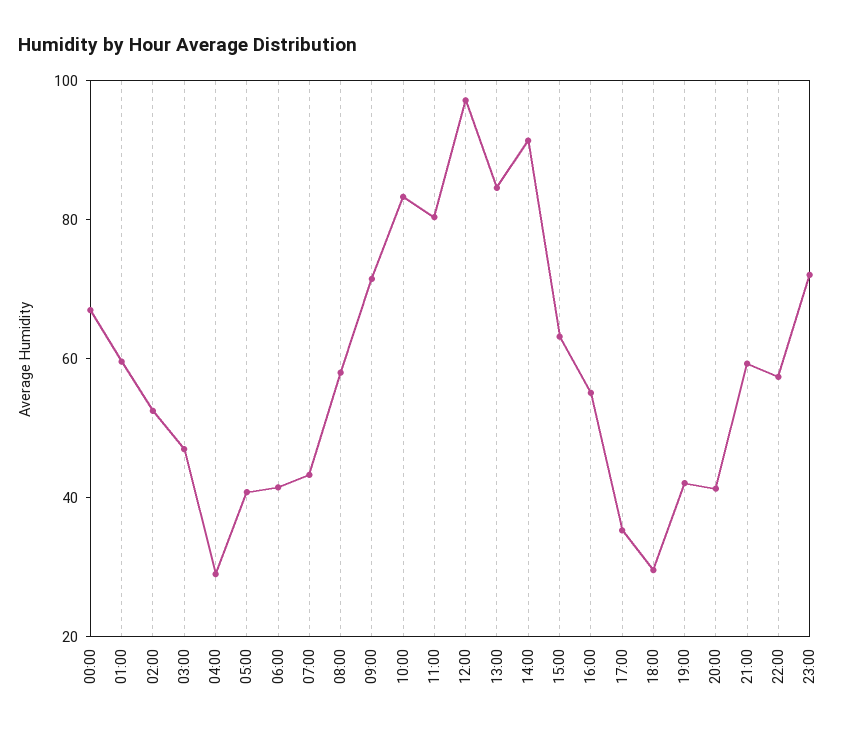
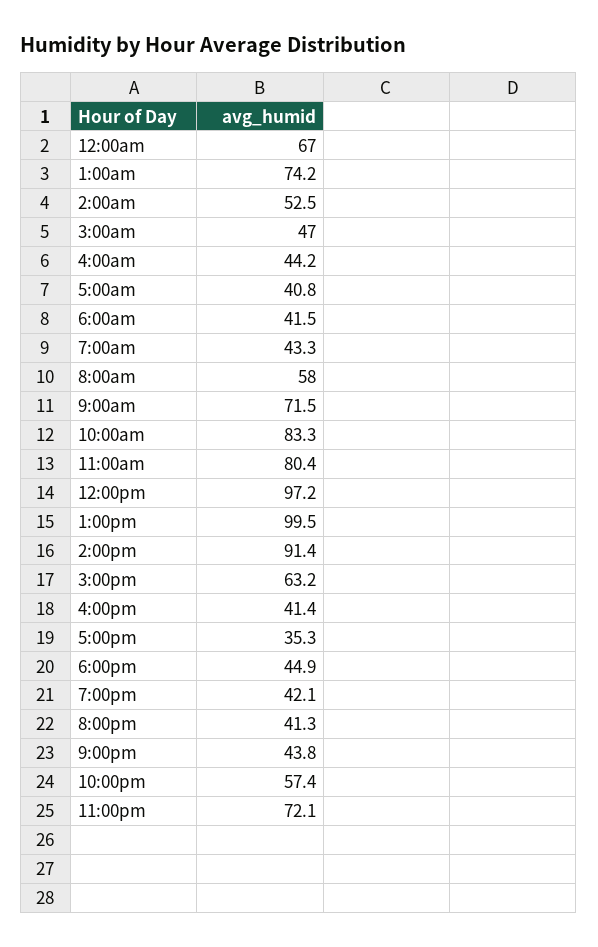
01:00: 60 -> 74.2
04:00: 30 -> 44.2
13:00: 85 -> 99.5
16:00: 55 -> 41.4
18:00: 30 -> 44.9
21:00: 60 -> 43.8

